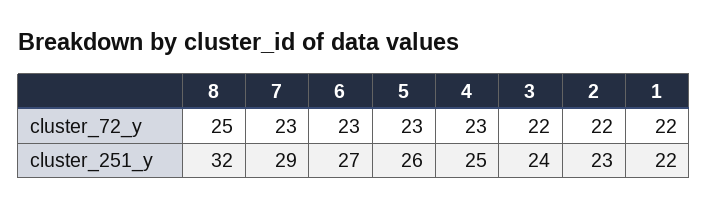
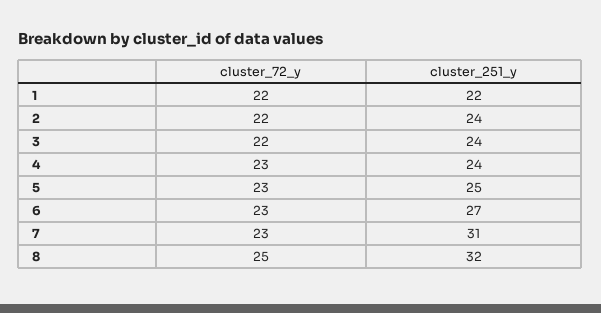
7, cluster_251_y: 29 -> 31
5, cluster_251_y: 26 -> 25
4, cluster_251_y: 25 -> 24
2, cluster_251_y: 23 -> 24

